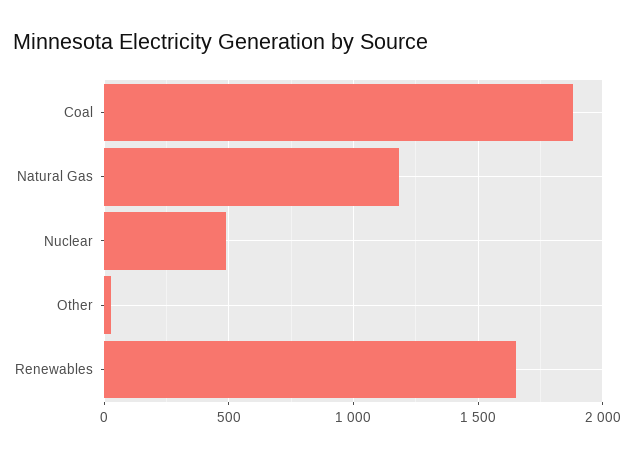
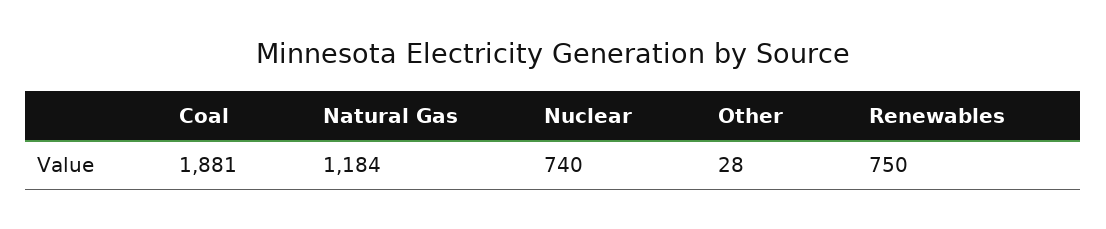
Nuclear: 500 -> 740
Renewables: 1650 -> 750

